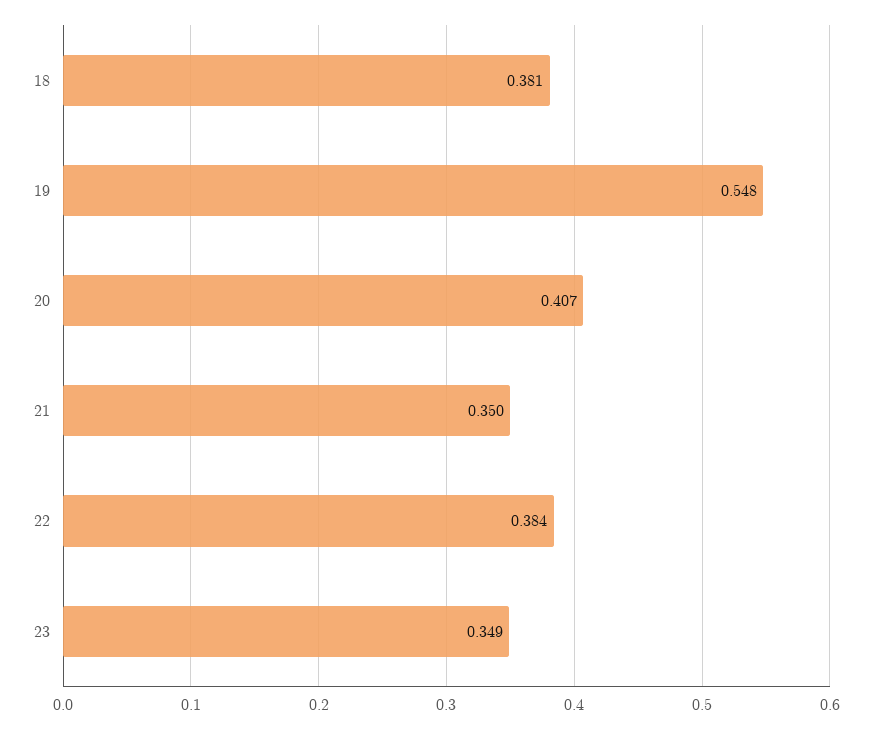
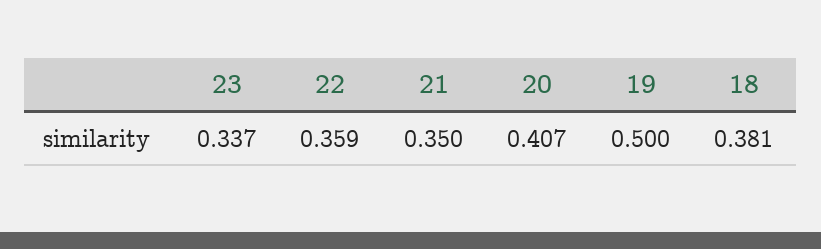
19: 0.548 -> 0.5
22: 0.384 -> 0.359
23: 0.349 -> 0.337

